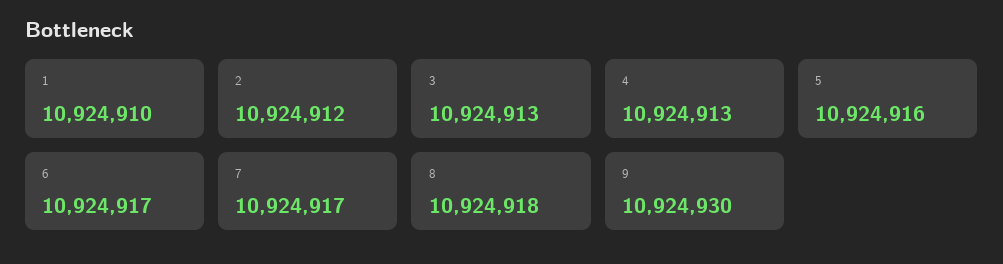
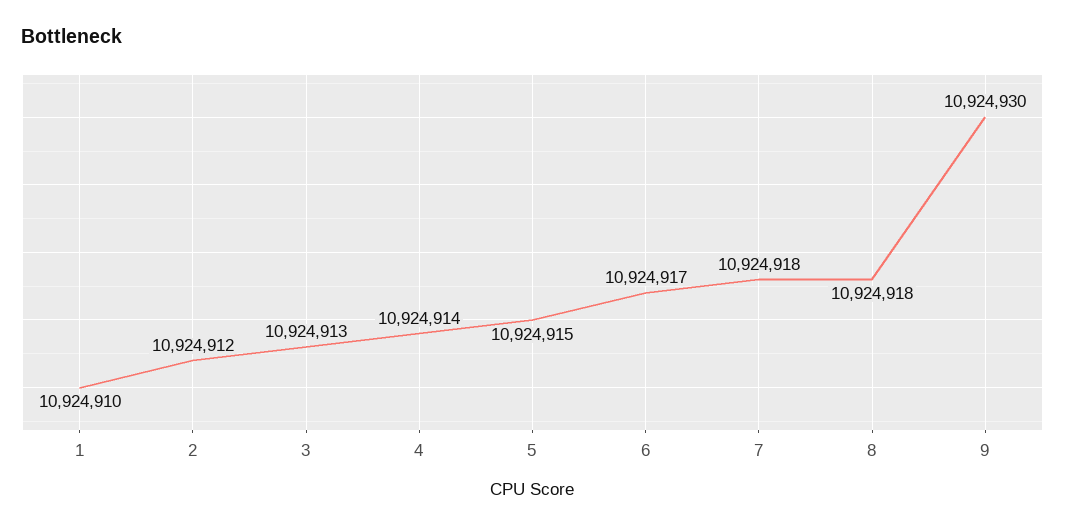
4: 10924913 -> 10924914
5: 10924916 -> 10924915
7: 10924917 -> 10924918

